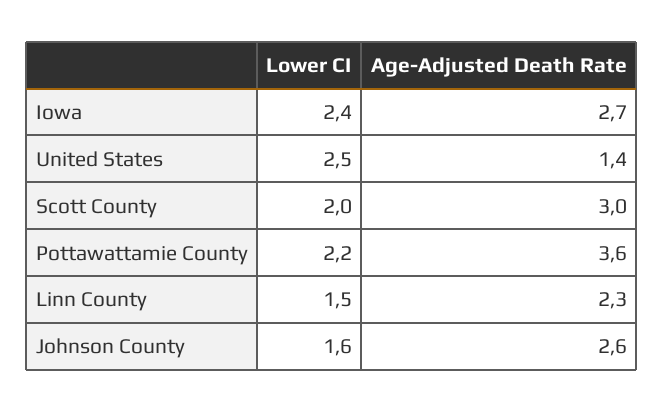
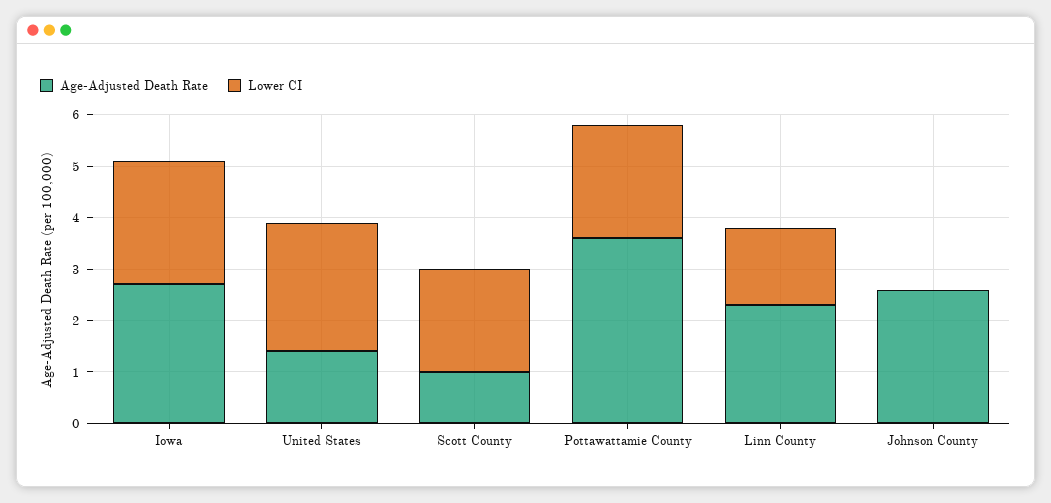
Age-Adjusted Death Rate, Scott County: 3 -> 1
Lower CI, Johnson County: 1.6 -> 0

